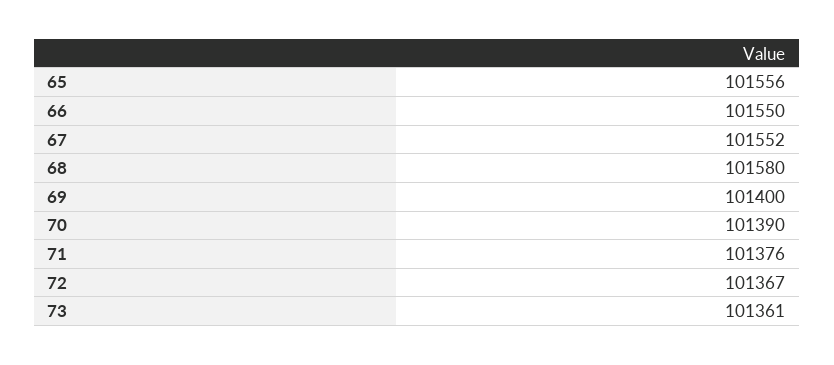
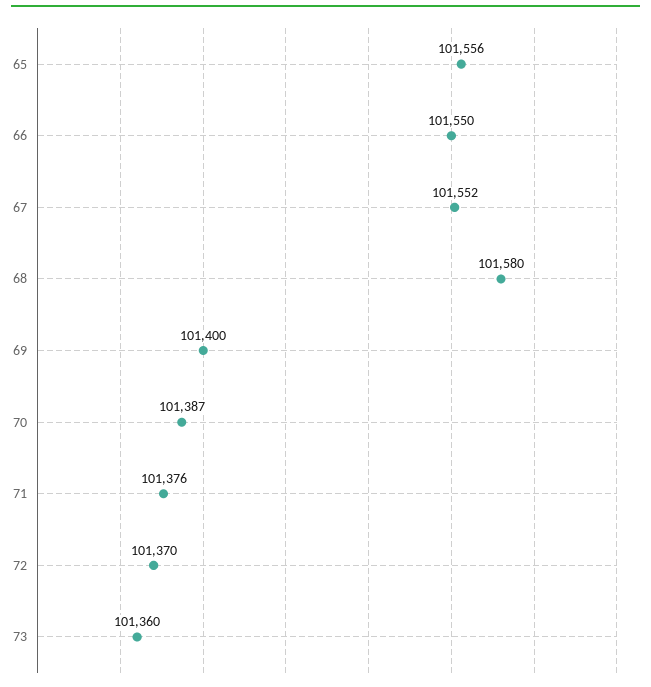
70: 101390 -> 101387
72: 101367 -> 101370
73: 101361 -> 101360

